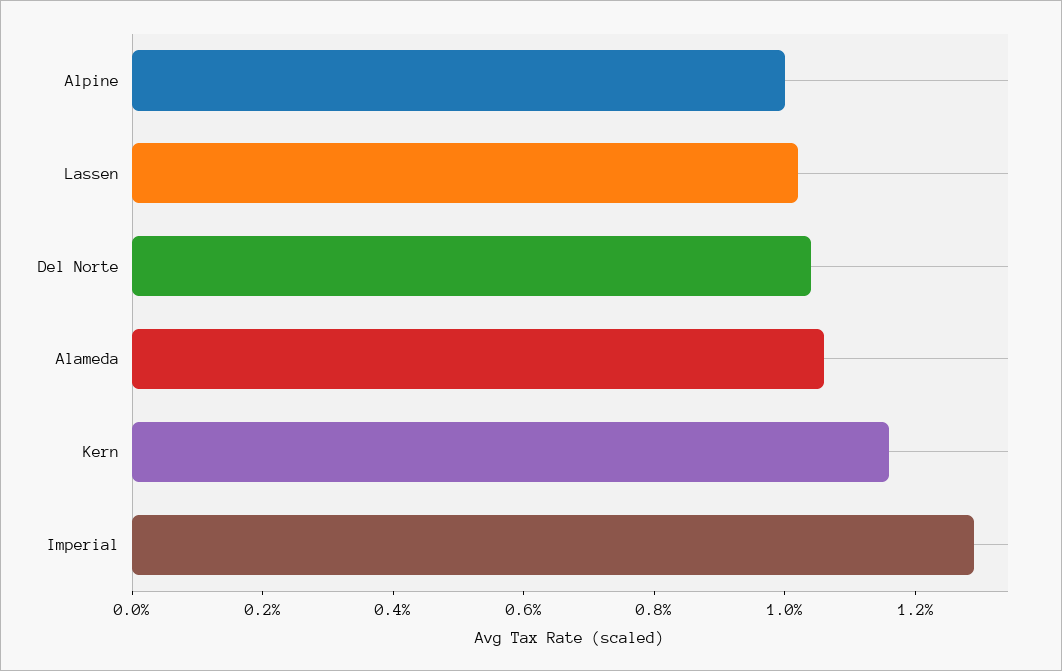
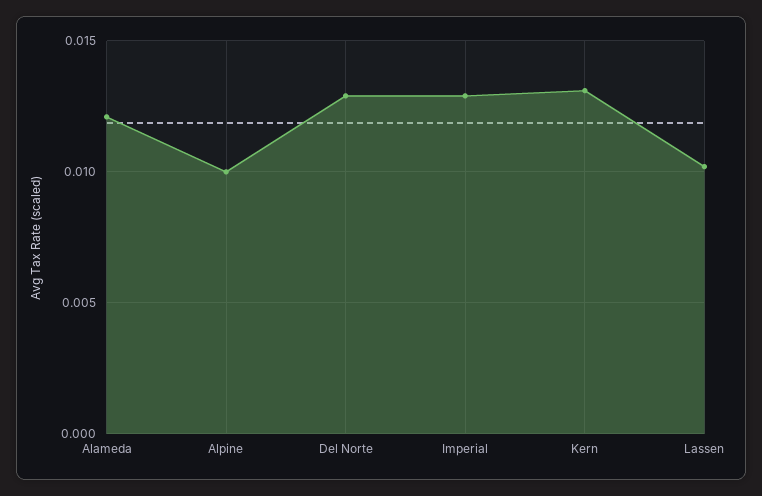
Del Norte: 0.0105 -> 0.013
Alameda: 0.0105 -> 0.012
Kern: 0.0115 -> 0.013

